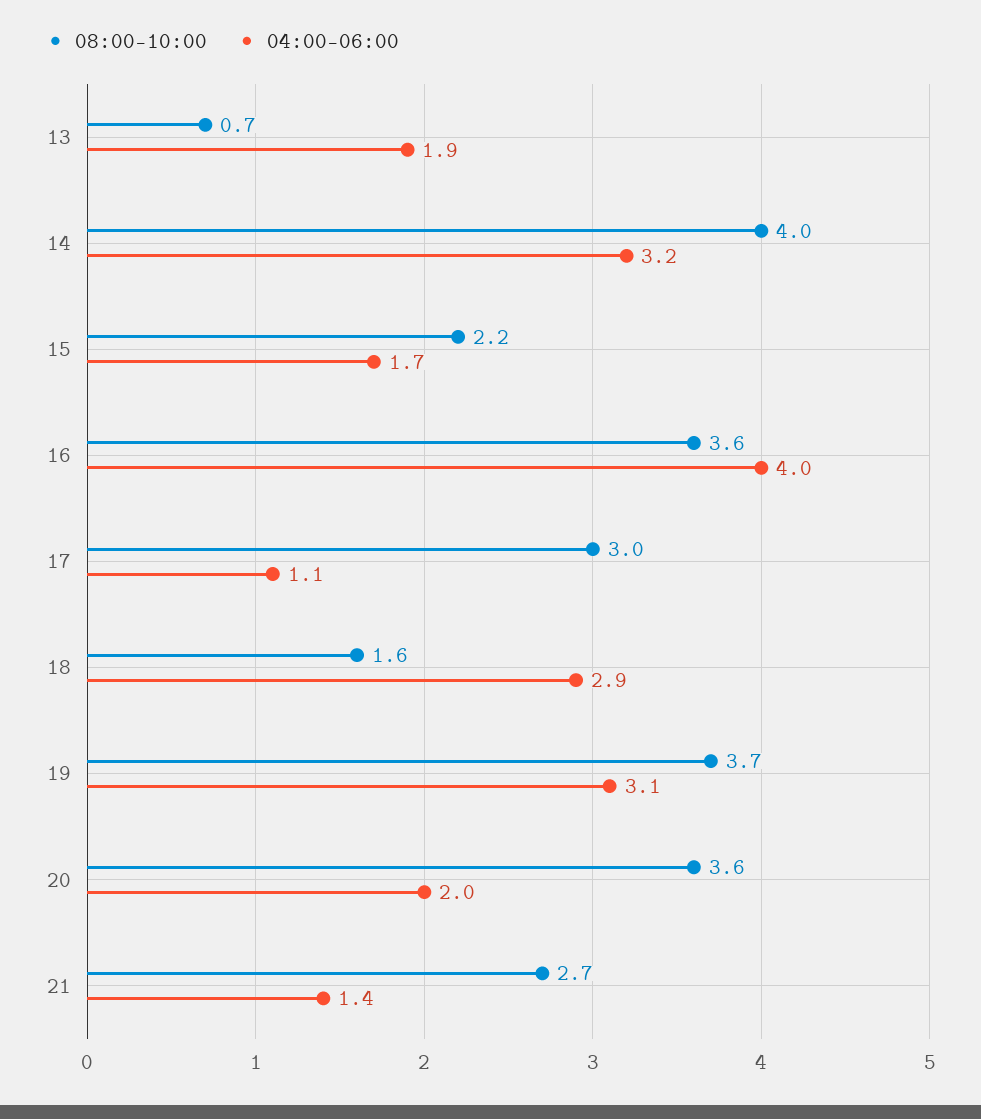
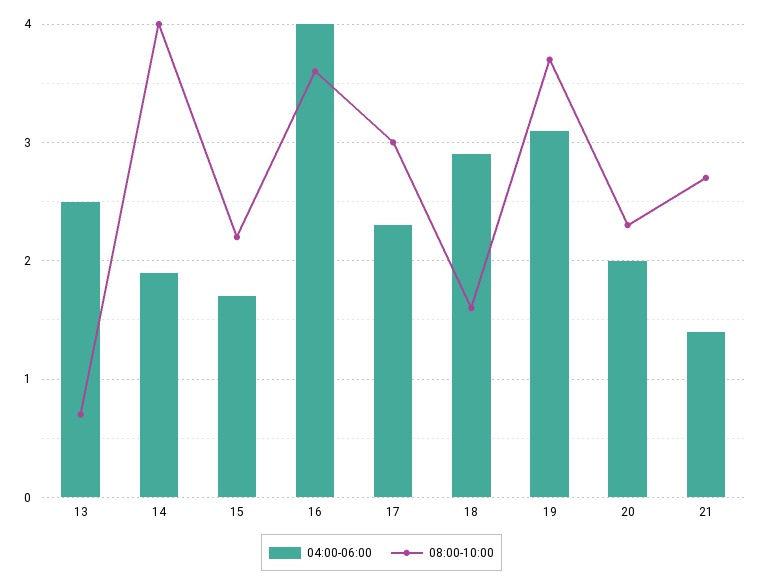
04:00-06:00, 13: 1.9 -> 2.5
04:00-06:00, 14: 3.2 -> 1.9
04:00-06:00, 17: 1.1 -> 2.3
08:00-10:00, 20: 3.6 -> 2.3

